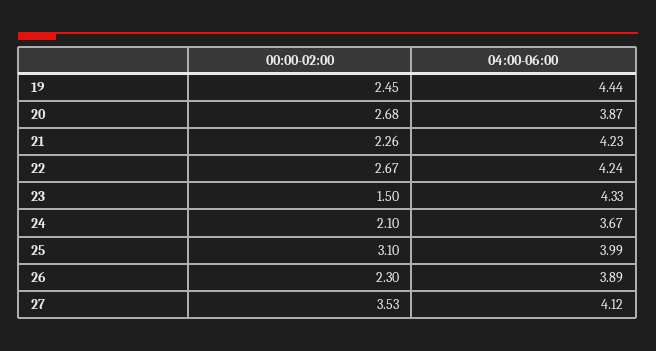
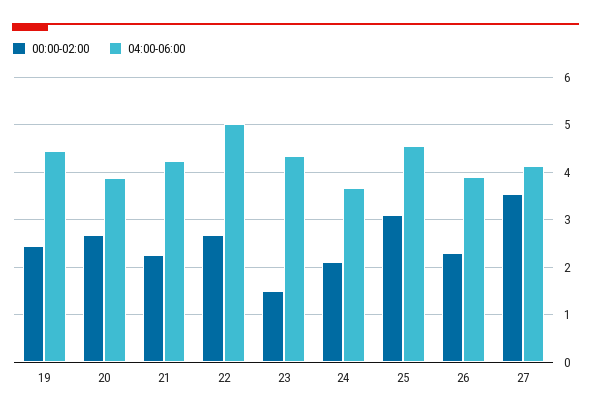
04:00-06:00, 22: 4.24 -> 5
04:00-06:00, 25: 3.99 -> 4.6

